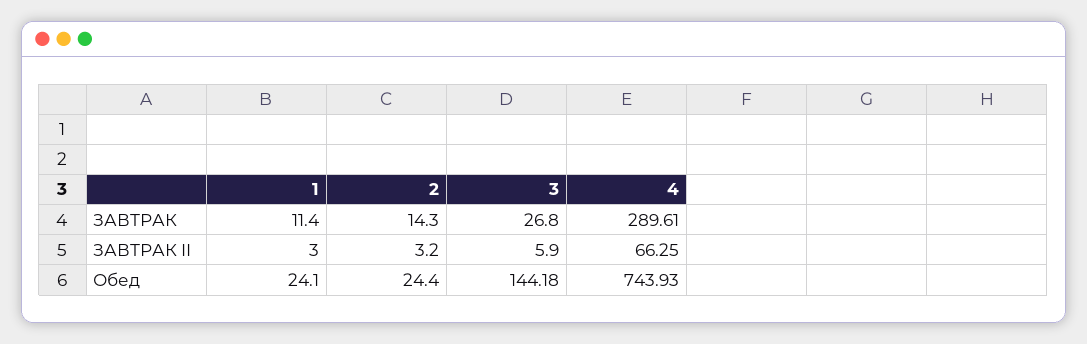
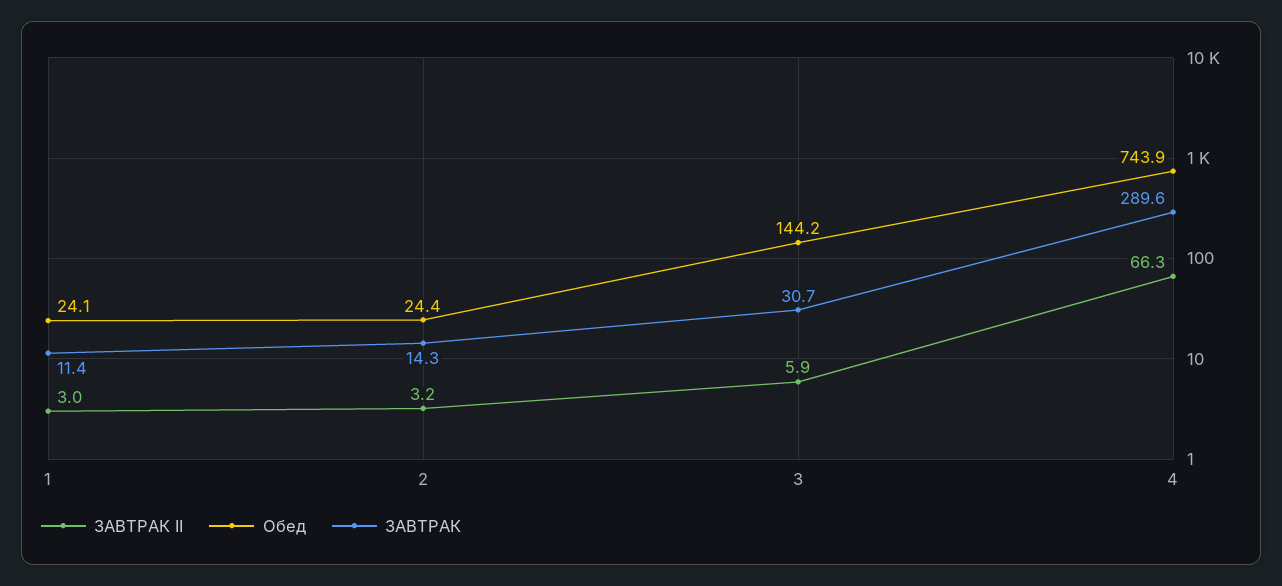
ЗАВТРАК, 3: 26.8 -> 30.7

